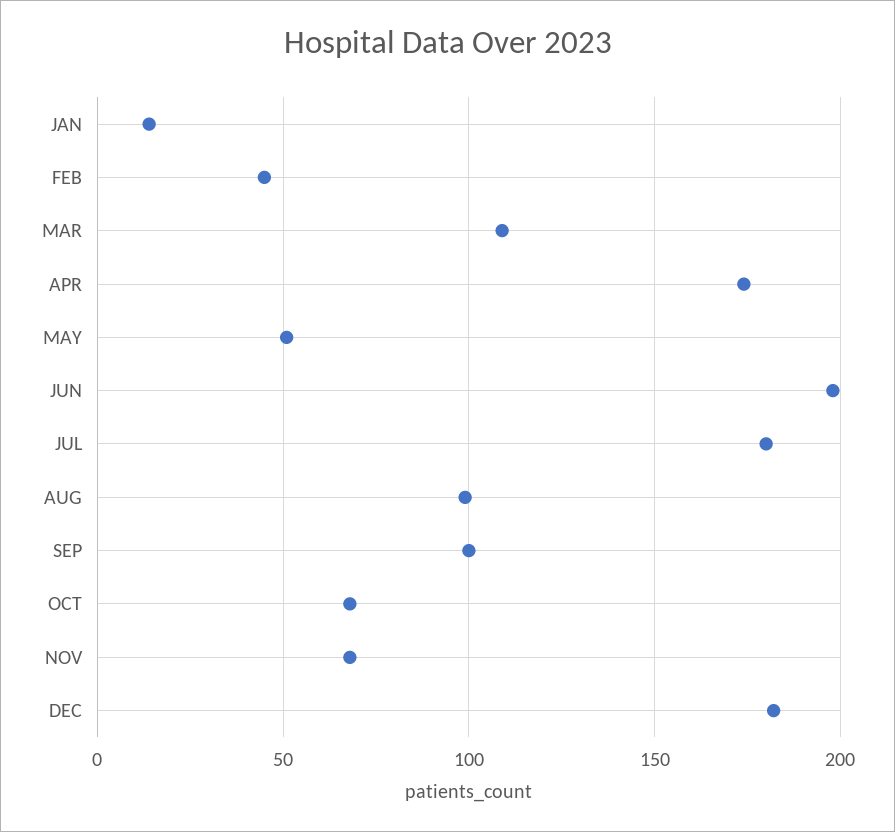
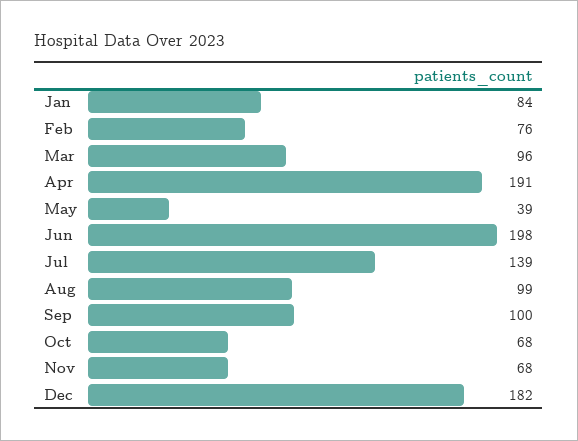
JAN: 15 -> 84
FEB: 45 -> 76
MAR: 110 -> 96
APR: 175 -> 191
MAY: 50 -> 39
JUL: 180 -> 139

